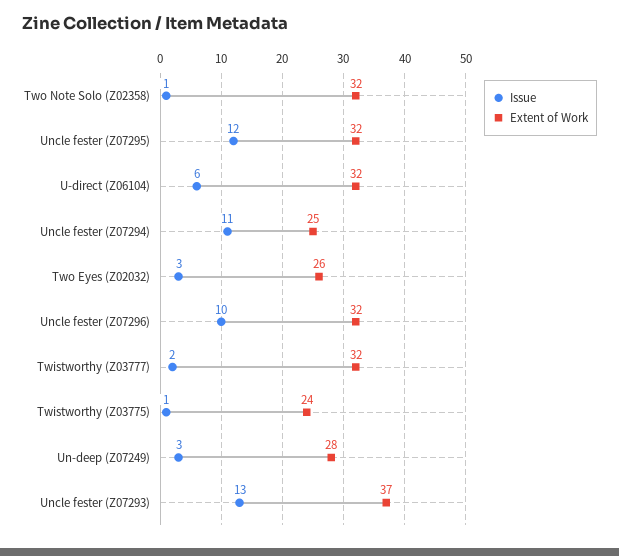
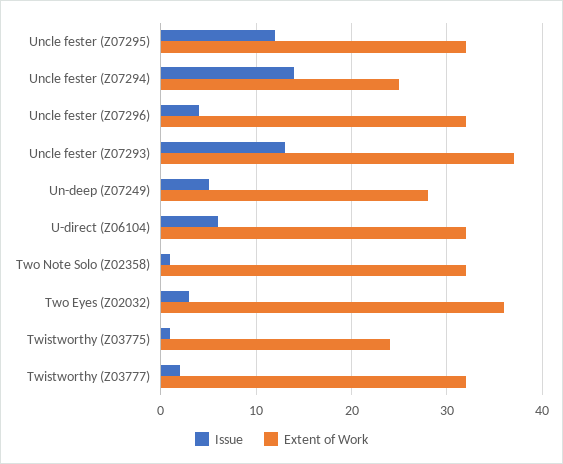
Issue, Uncle fester (Z07294): 11 -> 14
Extent of Work, Two Eyes (Z02032): 26 -> 36
Issue, Uncle fester (Z07296): 10 -> 4
Issue, Un-deep (Z07249): 3 -> 5

